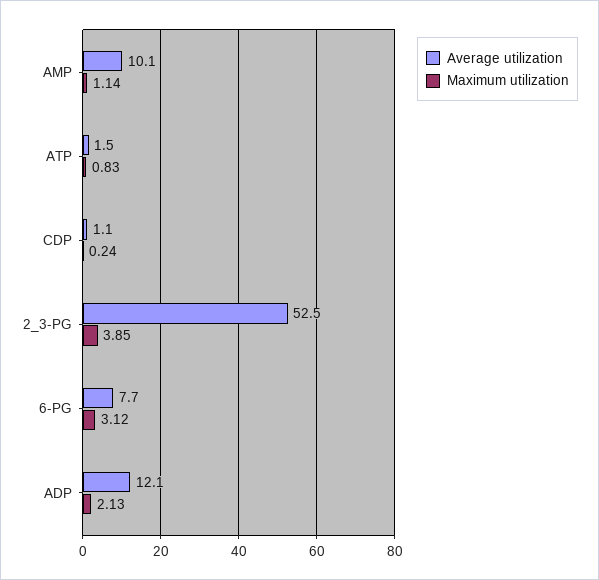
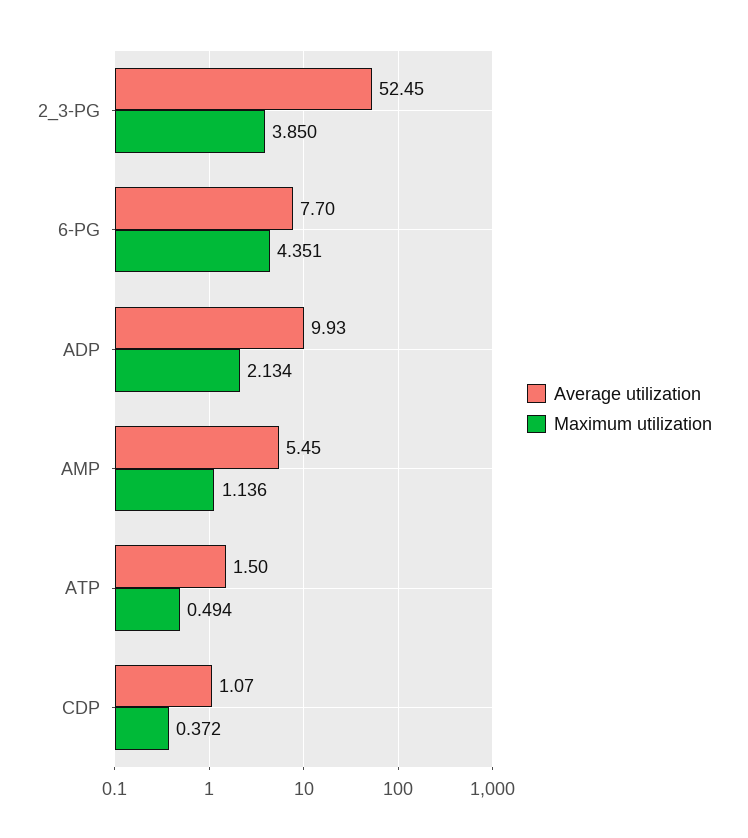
Average utilization, AMP: 10.1 -> 5.45
Maximum utilization, ATP: 0.83 -> 0.494
Maximum utilization, CDP: 0.24 -> 0.372
Maximum utilization, 6-PG: 3.12 -> 4.351
Average utilization, ADP: 12.1 -> 9.93

